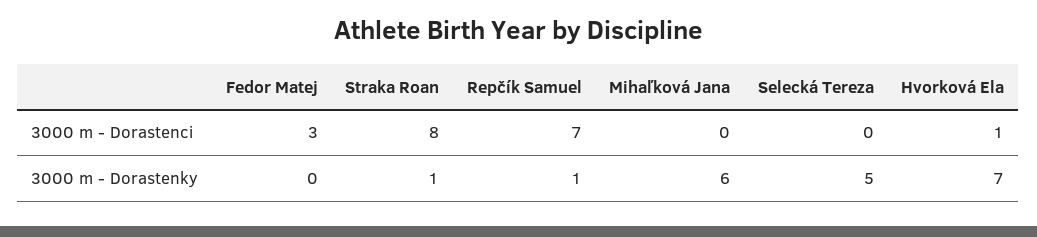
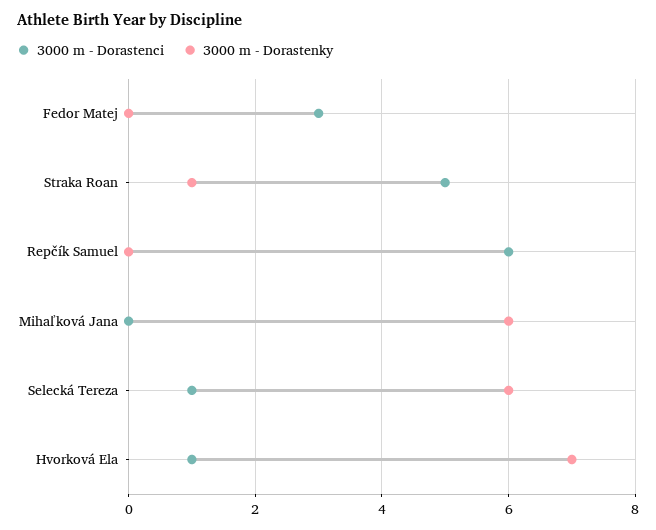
3000 m - Dorastenci, Straka Roan: 8 -> 5
3000 m - Dorastenci, Repčík Samuel: 7 -> 6
3000 m - Dorastenci, Selecká Tereza: 0 -> 1
3000 m - Dorastenky, Repčík Samuel: 1 -> 0
3000 m - Dorastenky, Selecká Tereza: 5 -> 6

